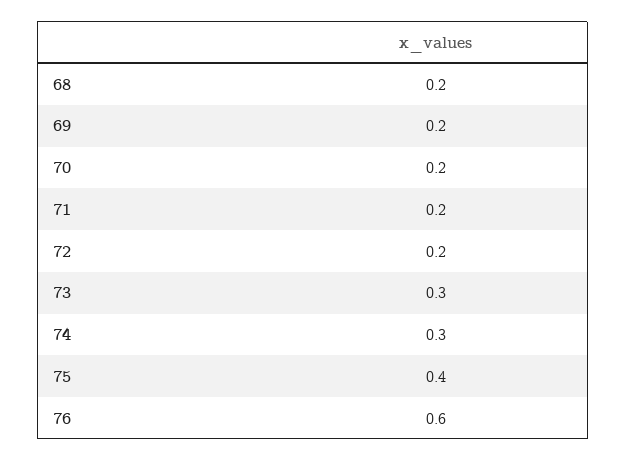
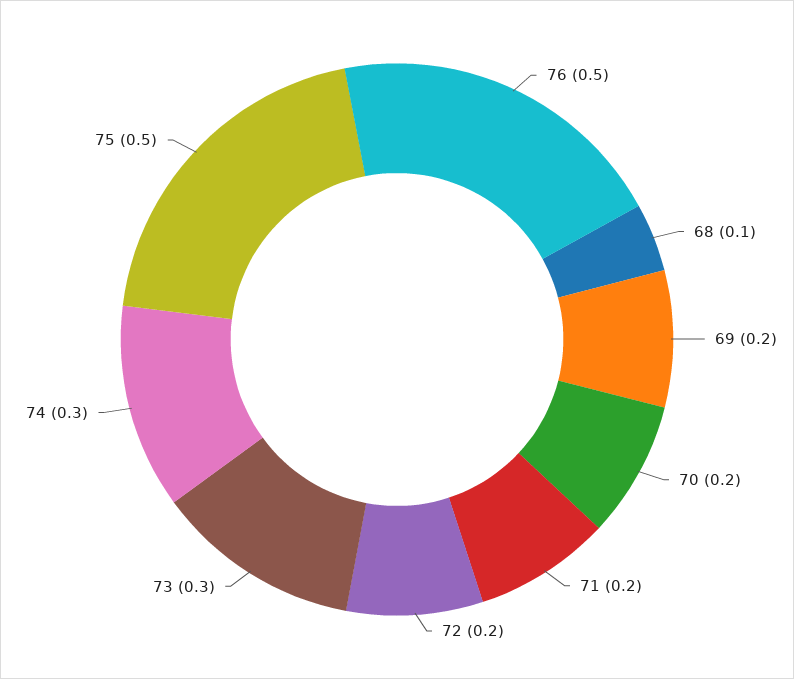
68: 0.2 -> 0.1
75: 0.4 -> 0.5
76: 0.6 -> 0.5

